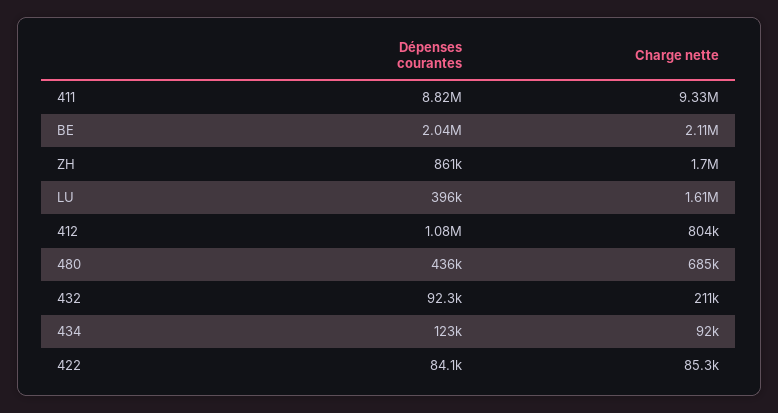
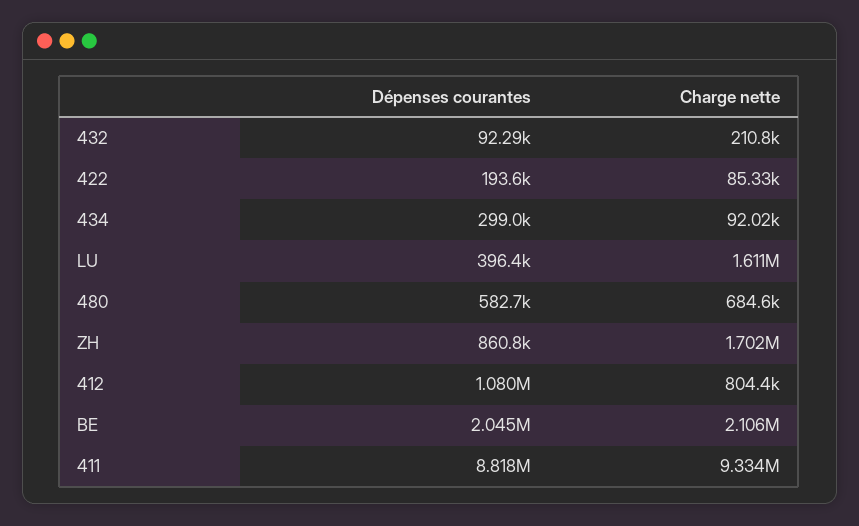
Dépenses courantes, 480: 436000 -> 582700
Dépenses courantes, 434: 123000 -> 299000
Dépenses courantes, 422: 84100 -> 193600

